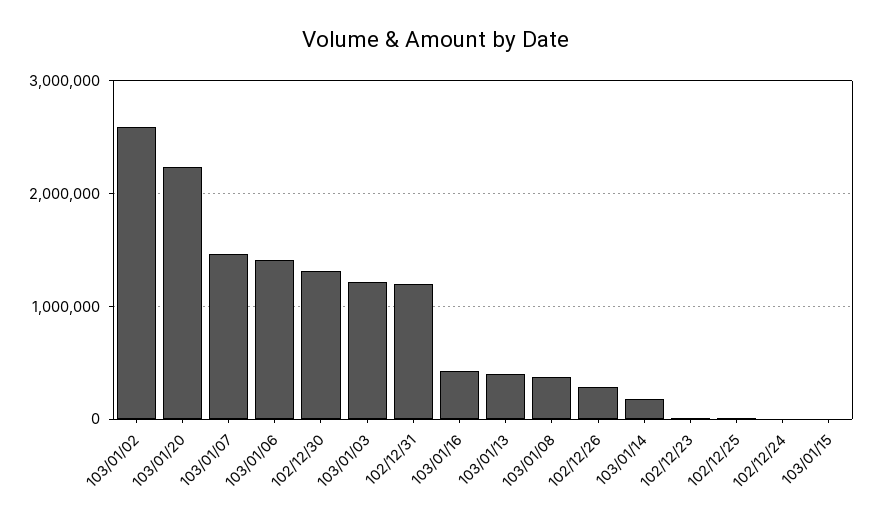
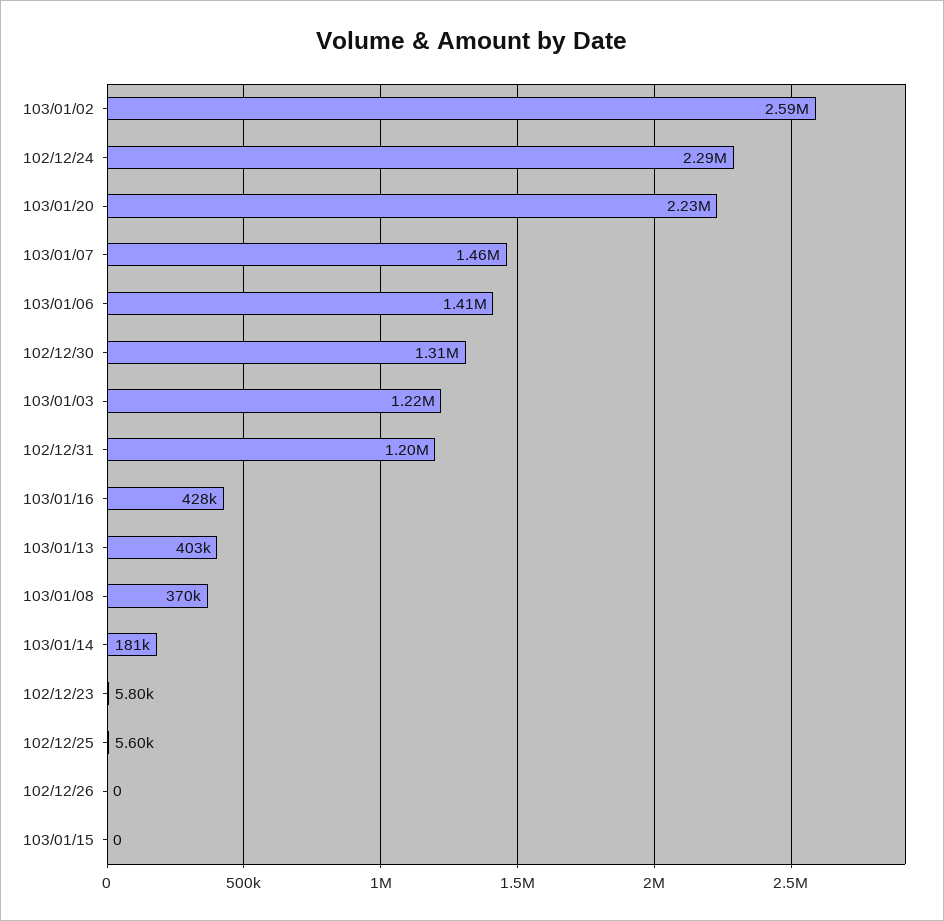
102/12/26: 300000 -> 0
102/12/24: 0 -> 2290000

